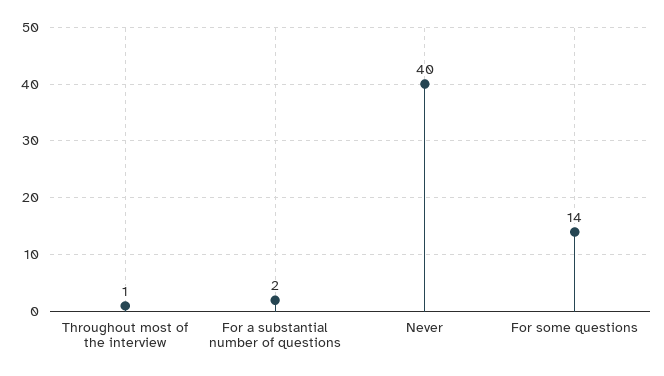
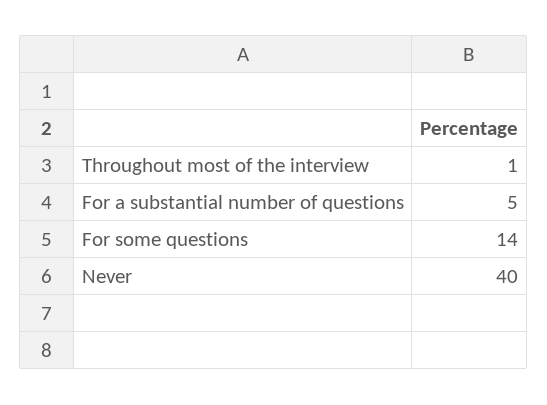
For a substantial number of questions: 2 -> 5

